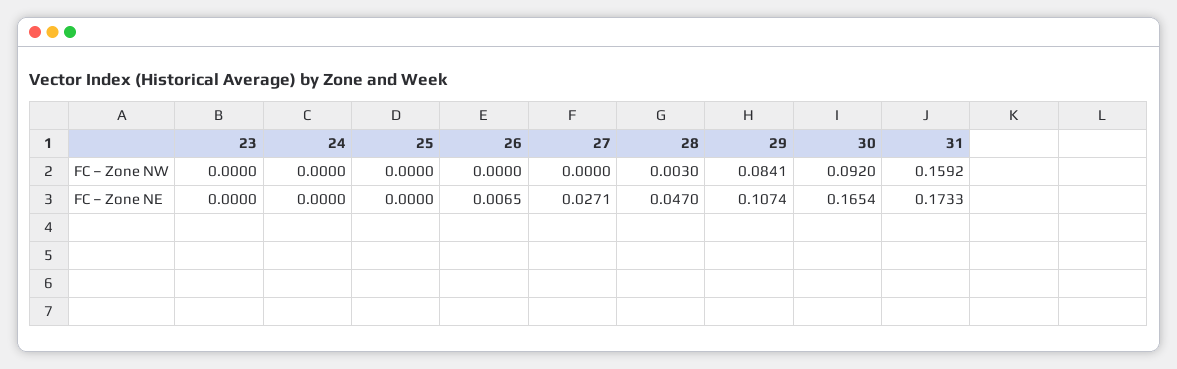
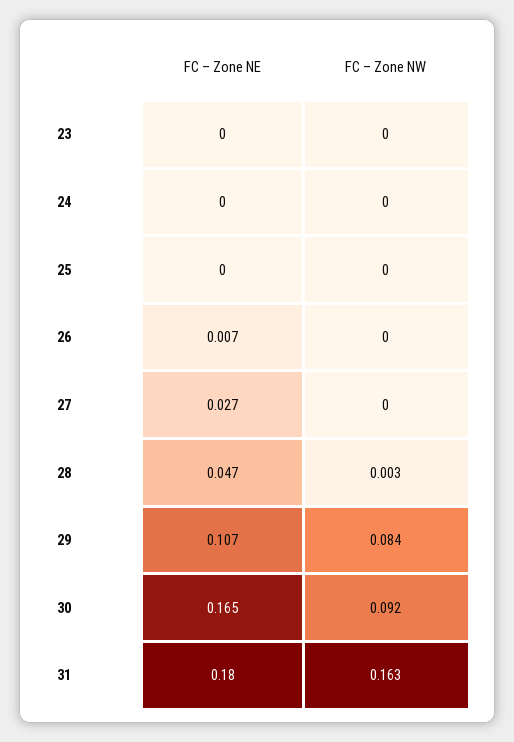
31, FC – Zone NW: 0.1592 -> 0.163
31, FC – Zone NE: 0.1733 -> 0.18

